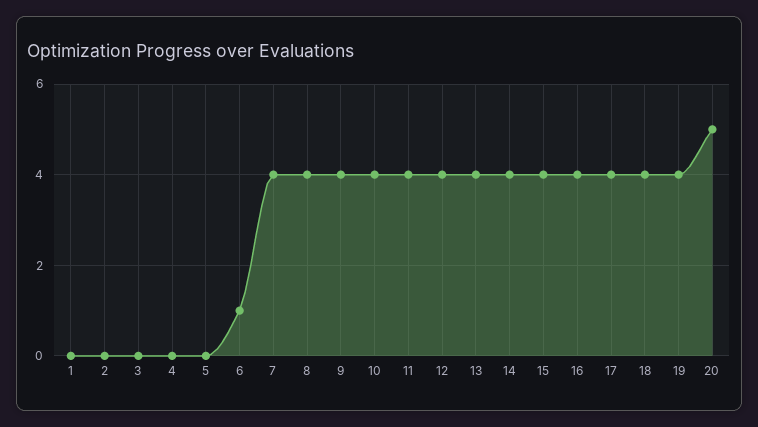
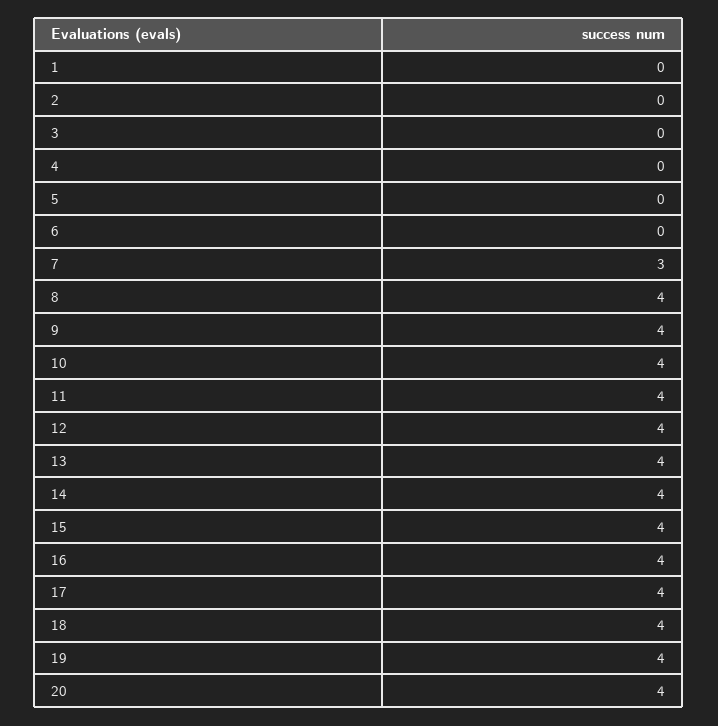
6: 1 -> 0
7: 4 -> 3
20: 5 -> 4

